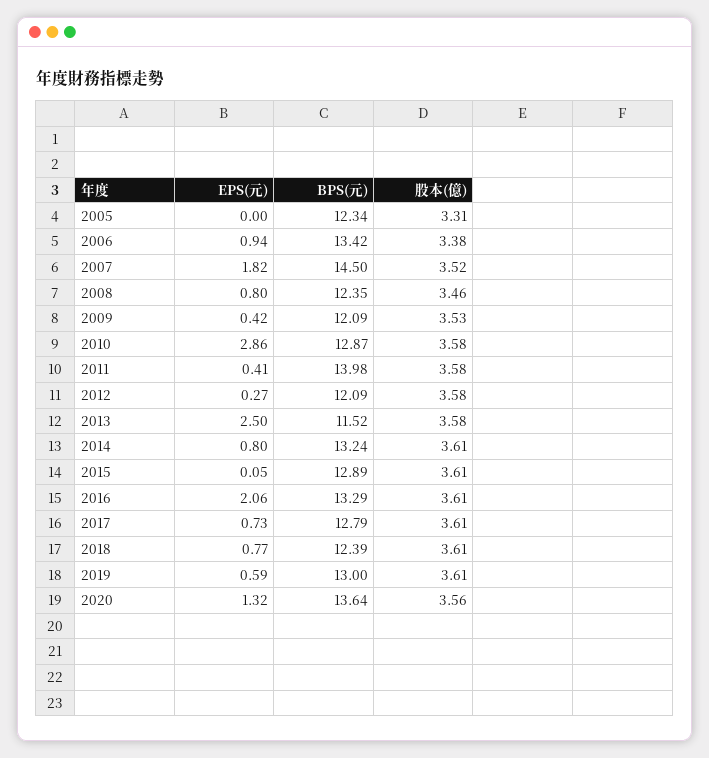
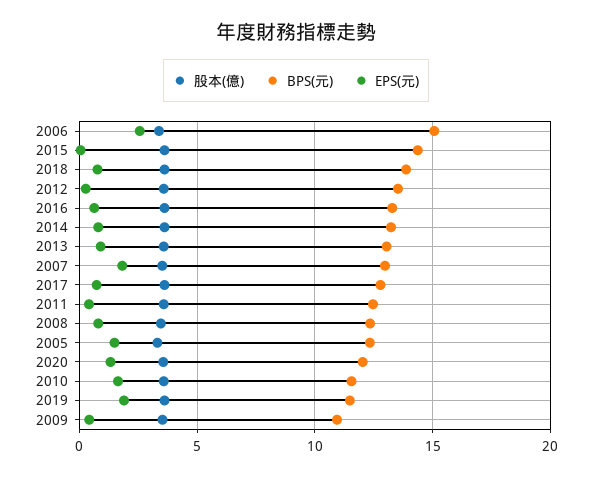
EPS(元), 2005: 0 -> 1.5
EPS(元), 2006: 0.94 -> 2.5
BPS(元), 2006: 13.42 -> 15
BPS(元), 2007: 14.5 -> 13
BPS(元), 2009: 12.09 -> 11
EPS(元), 2010: 2.86 -> 1.5
BPS(元), 2010: 12.87 -> 11.5
BPS(元), 2011: 13.98 -> 12.5
BPS(元), 2012: 12.09 -> 13.5
EPS(元), 2013: 2.5 -> 1
BPS(元), 2013: 11.52 -> 13
BPS(元), 2015: 12.89 -> 14.5
EPS(元), 2016: 2.06 -> 0.5
BPS(元), 2018: 12.39 -> 14
EPS(元), 2019: 0.59 -> 2
BPS(元), 2019: 13 -> 11.5
BPS(元), 2020: 13.64 -> 12

